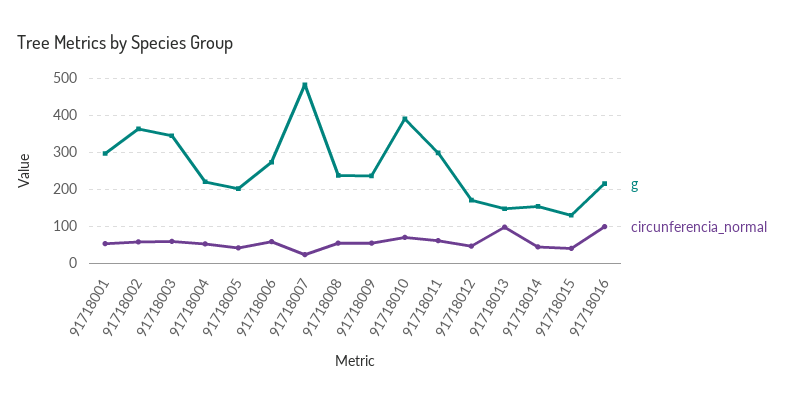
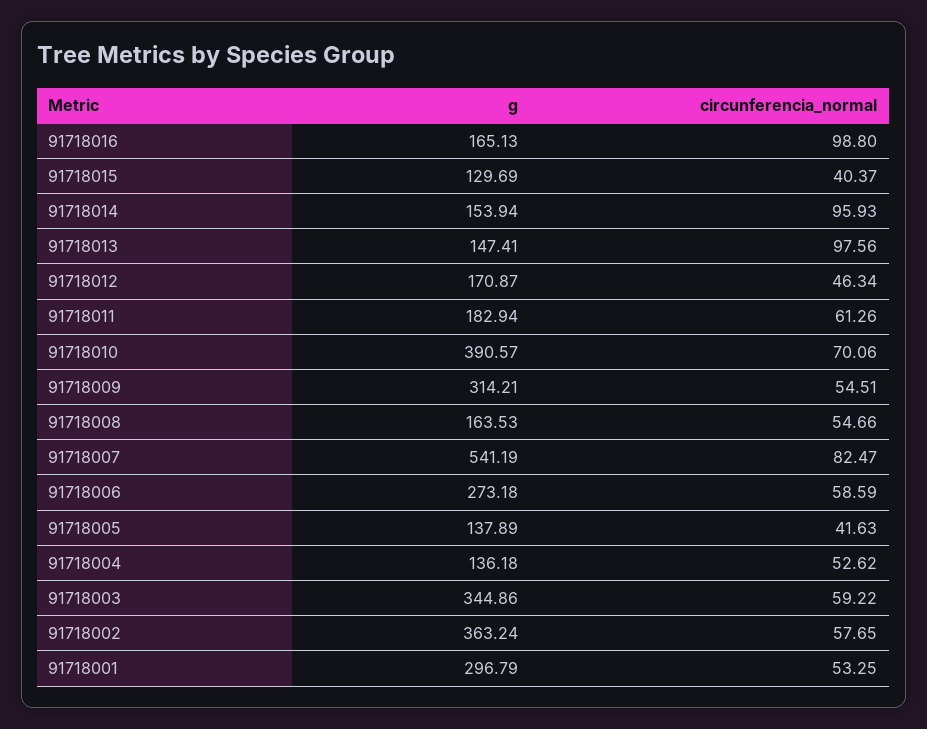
g, 91718004: 220 -> 136.18
g, 91718005: 200 -> 137.89
g, 91718007: 480 -> 541.19
circunferencia_normal, 91718007: 20 -> 82.47
g, 91718008: 240 -> 163.53
g, 91718009: 240 -> 314.21
g, 91718011: 300 -> 182.94
circunferencia_normal, 91718014: 40 -> 95.93
g, 91718016: 220 -> 165.13

